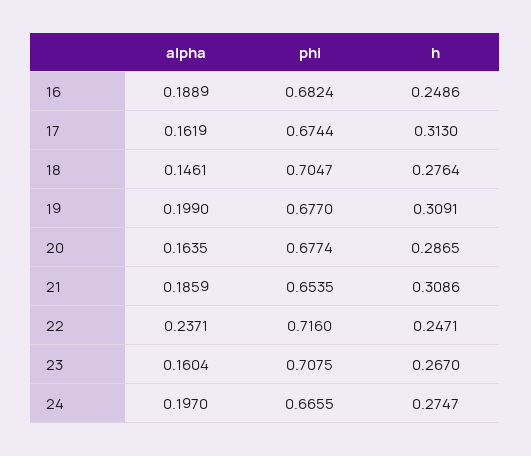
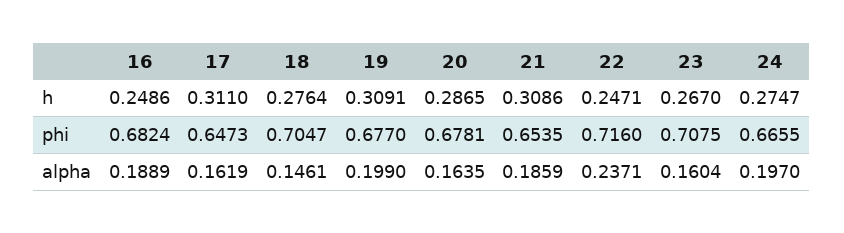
phi, 17: 0.6744 -> 0.6473
h, 17: 0.313 -> 0.311
phi, 20: 0.6774 -> 0.6781

